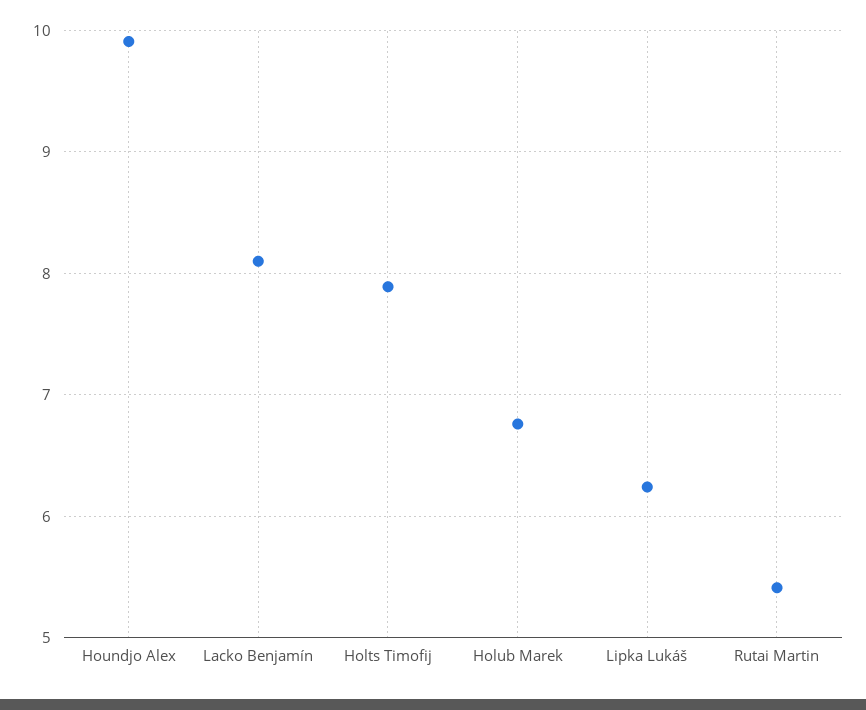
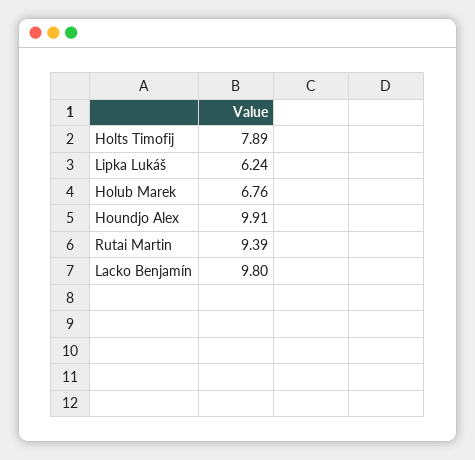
Lacko Benjamín: 8.1 -> 9.8
Rutai Martin: 5.4 -> 9.39

